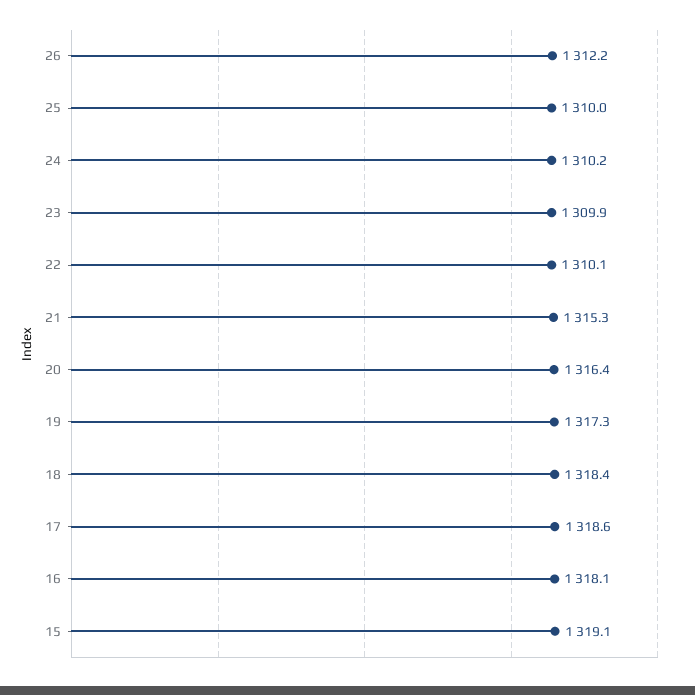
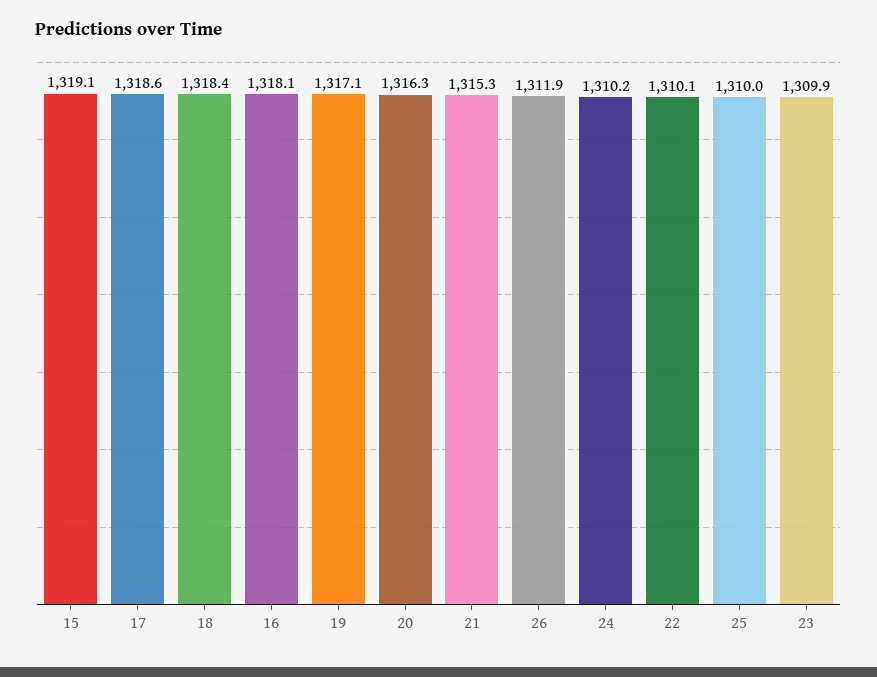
26: 1312.2 -> 1311.9
20: 1316.4 -> 1316.3
19: 1317.3 -> 1317.1

